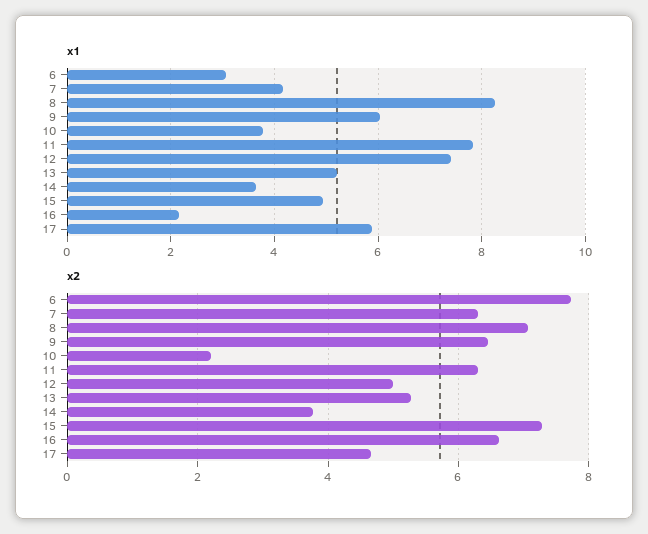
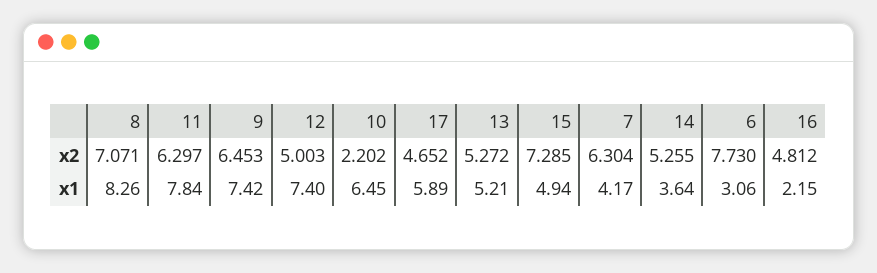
x1, 9: 6 -> 7.42
x1, 10: 3.8 -> 6.45
x2, 14: 3.8 -> 5.255
x2, 16: 6.6 -> 4.812

